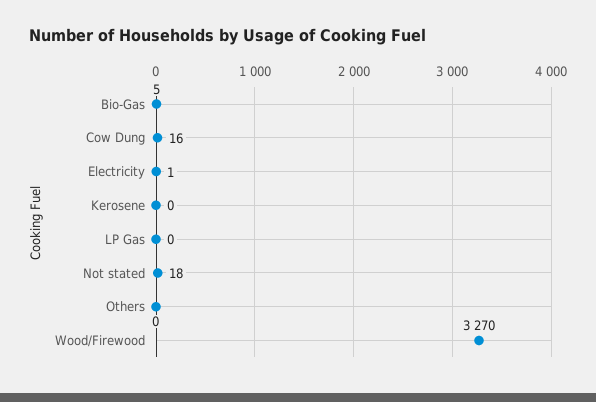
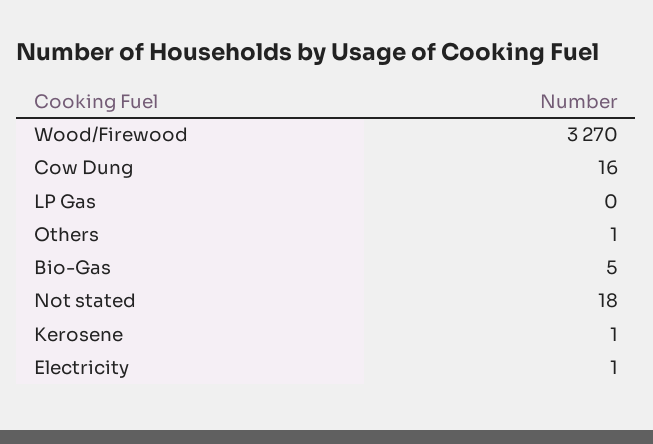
Kerosene: 0 -> 1
Others: 0 -> 1

